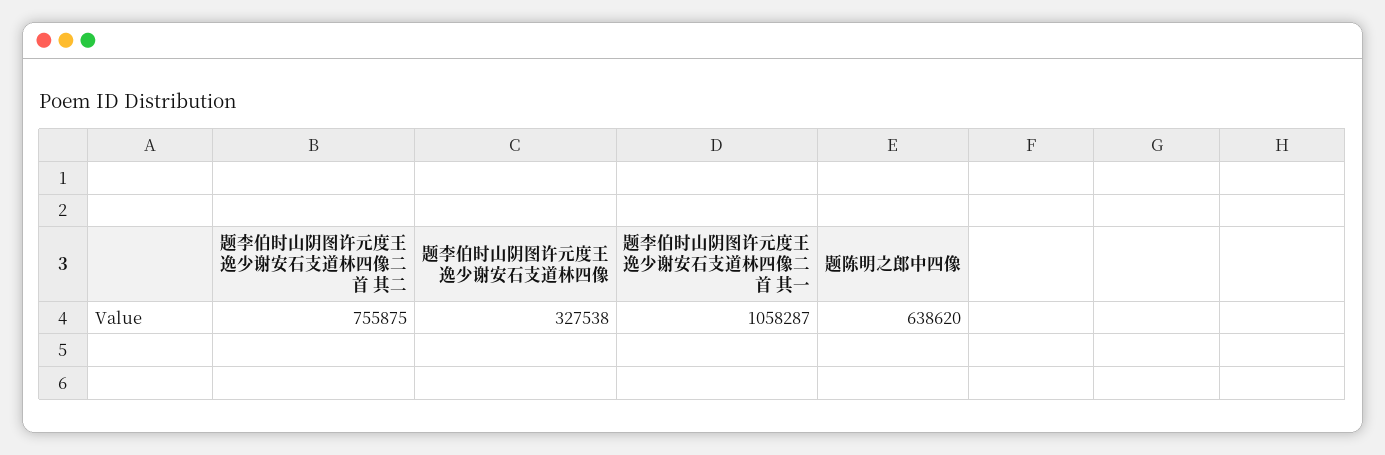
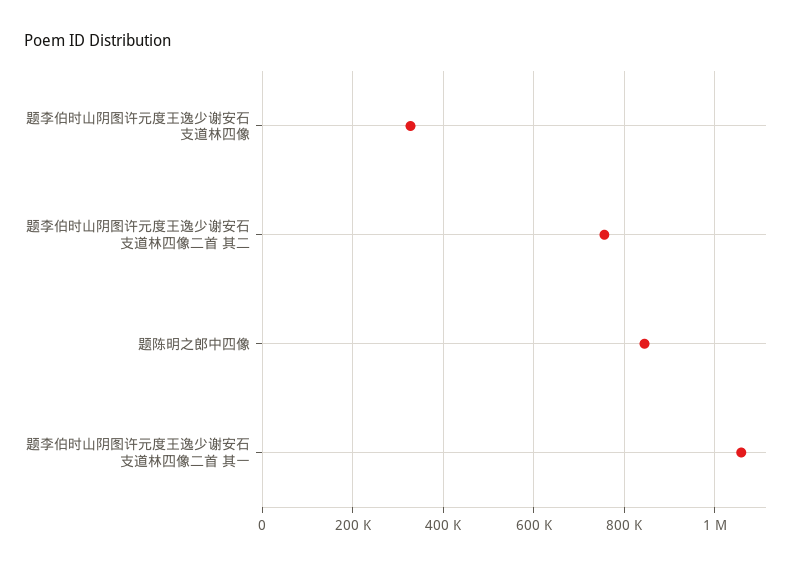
题陈明之郎中四像: 638620 -> 840000

